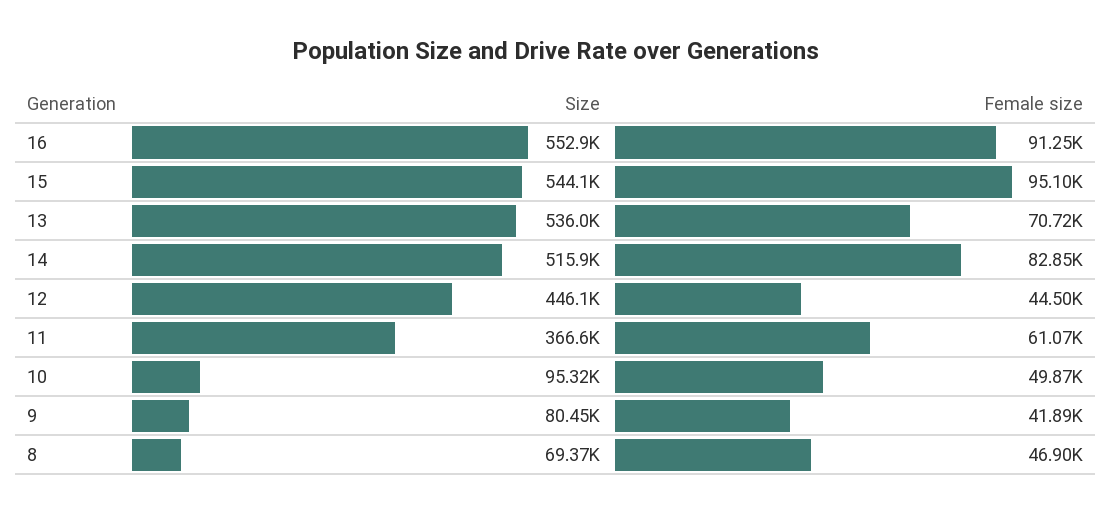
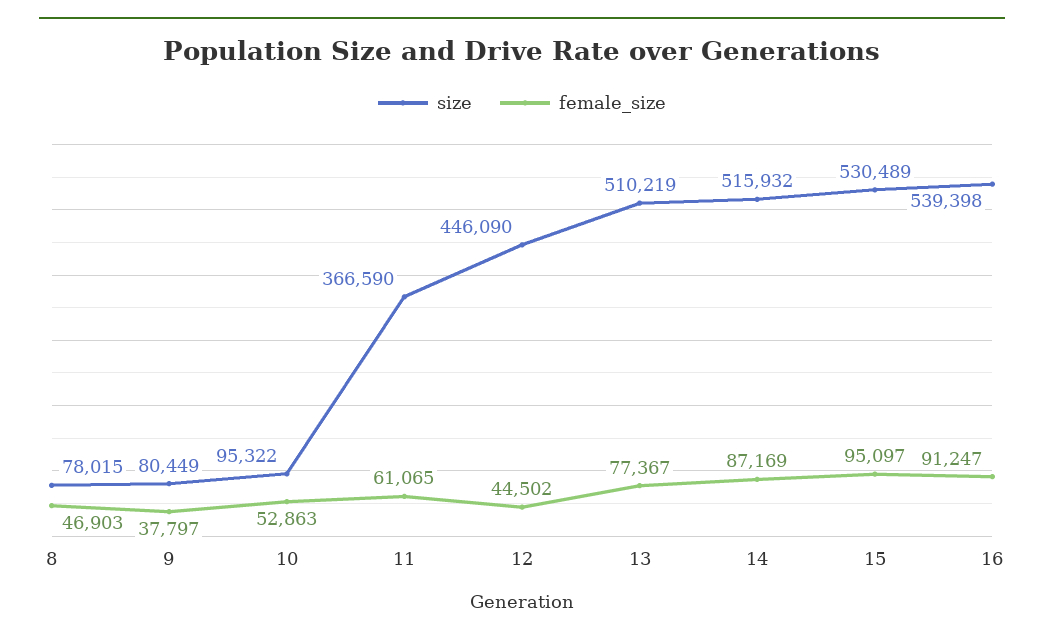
Size, 16: 552900 -> 539398
Size, 15: 544100 -> 530489
Size, 13: 536000 -> 510219
Female size, 13: 70720 -> 77367
Female size, 14: 82850 -> 87169
Female size, 10: 49870 -> 52863
Female size, 9: 41890 -> 37797
Size, 8: 69370 -> 78015

